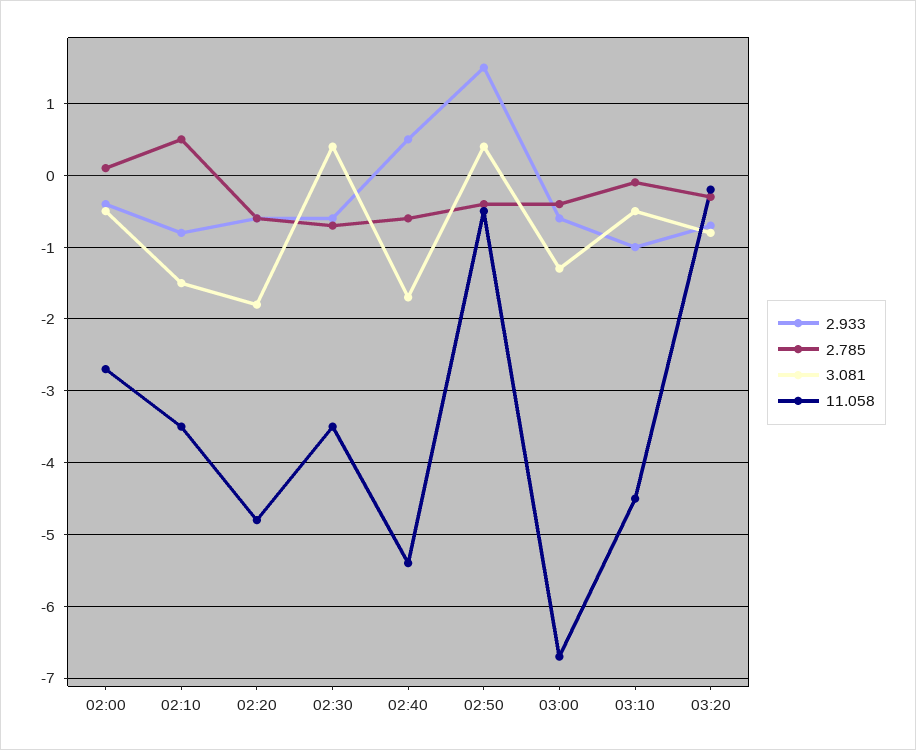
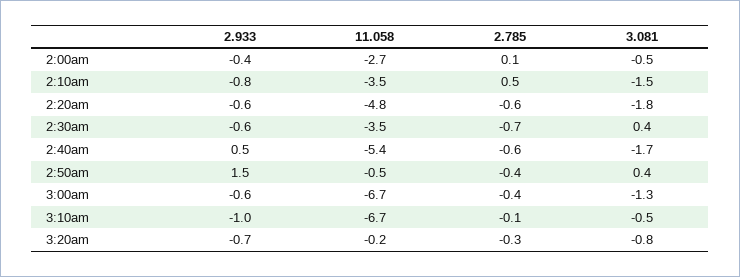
11.058, 03:10: -4.5 -> -6.7

